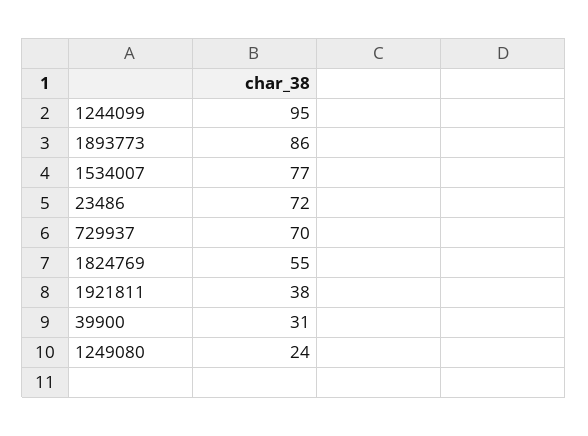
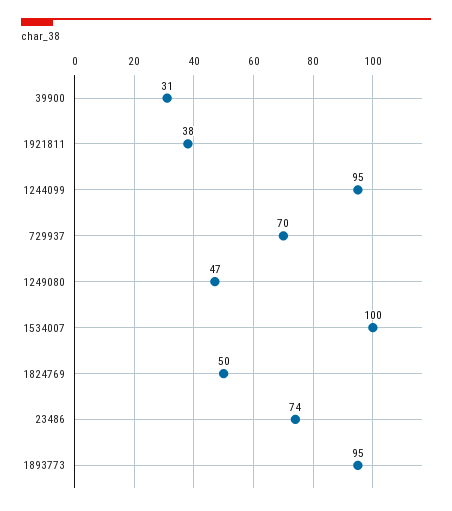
1893773: 86 -> 95
1534007: 77 -> 100
23486: 72 -> 74
1824769: 55 -> 50
1249080: 24 -> 47

